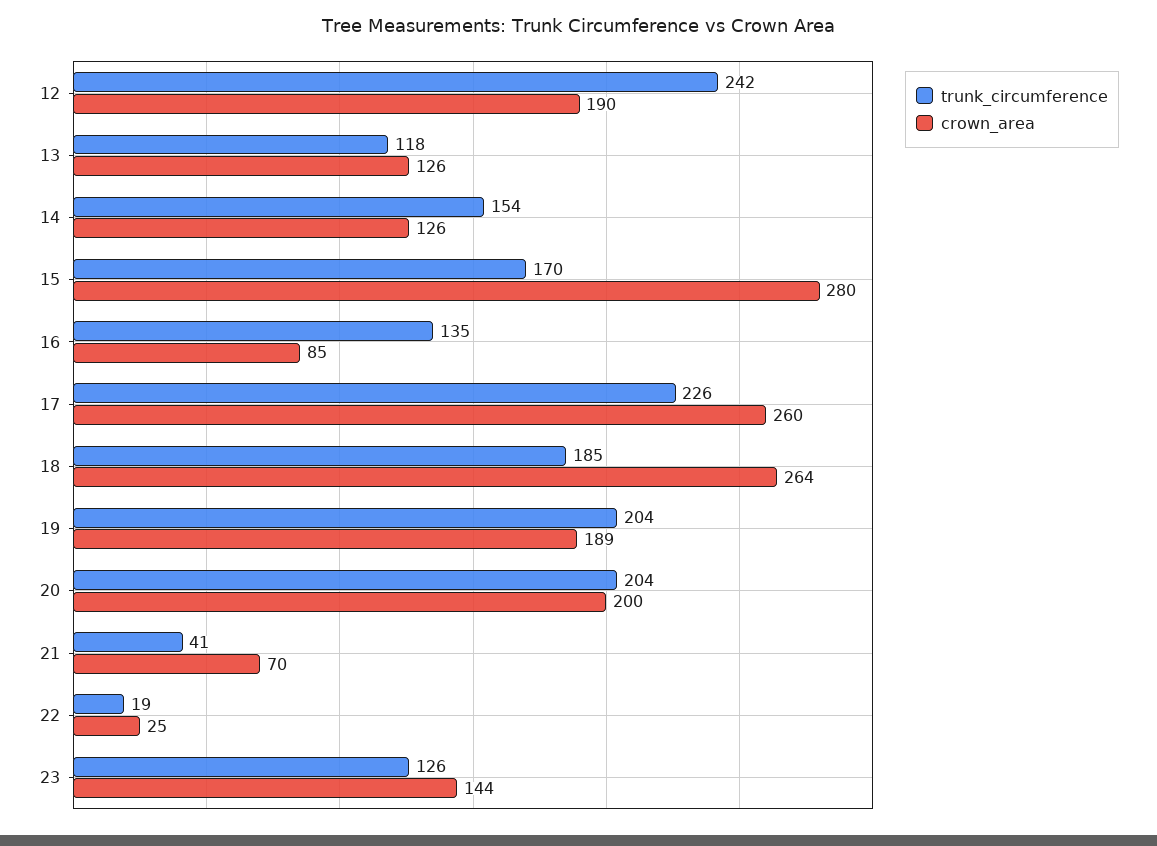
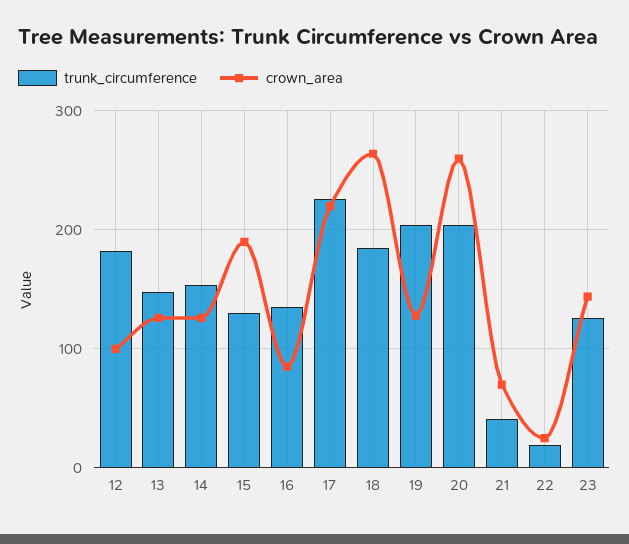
trunk_circumference, 12: 242 -> 180
crown_area, 12: 190 -> 100
trunk_circumference, 13: 118 -> 150
trunk_circumference, 15: 170 -> 130
crown_area, 15: 280 -> 190
crown_area, 17: 260 -> 220
crown_area, 19: 189 -> 130
crown_area, 20: 200 -> 260

